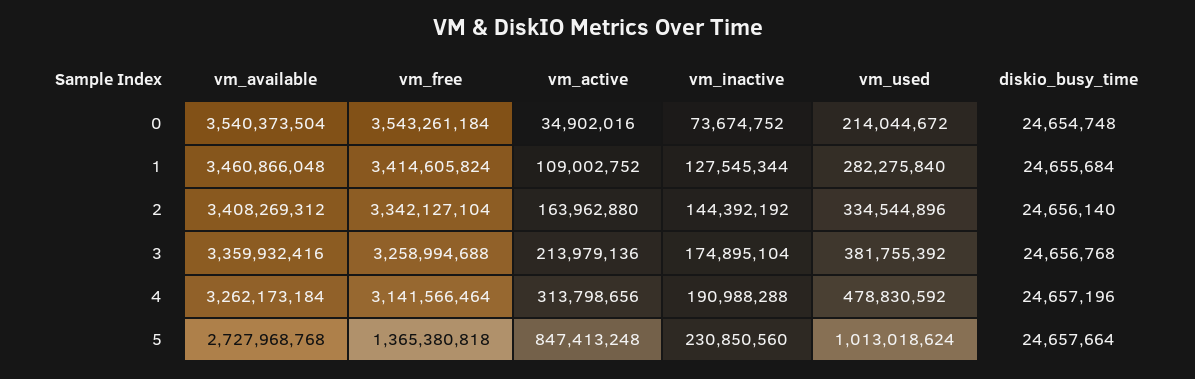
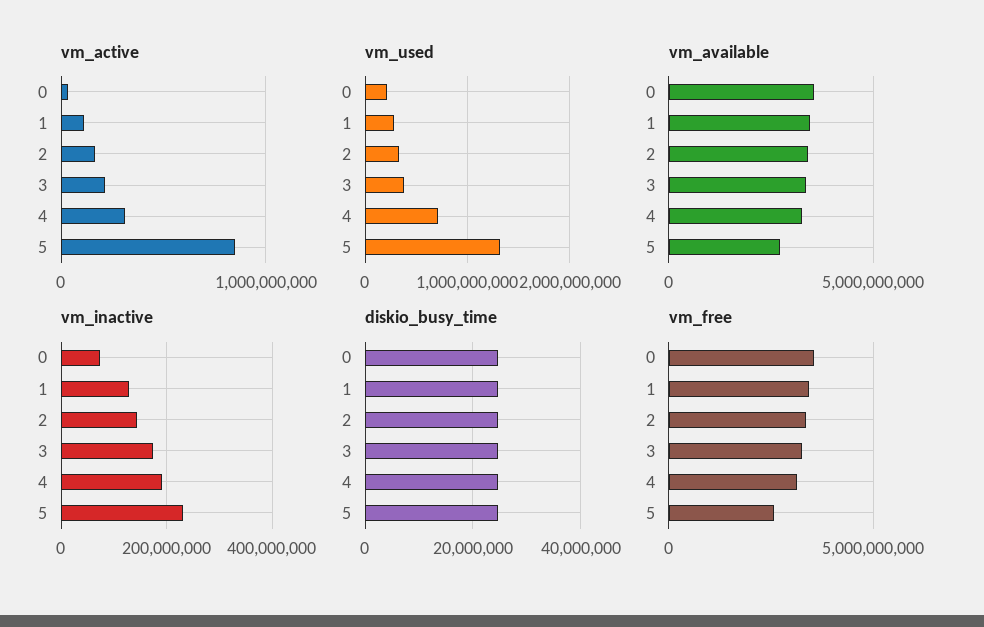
vm_used, 4: 478830592 -> 700000000
vm_free, 5: 1365380818 -> 2500000000
vm_used, 5: 1013018624 -> 1300000000

